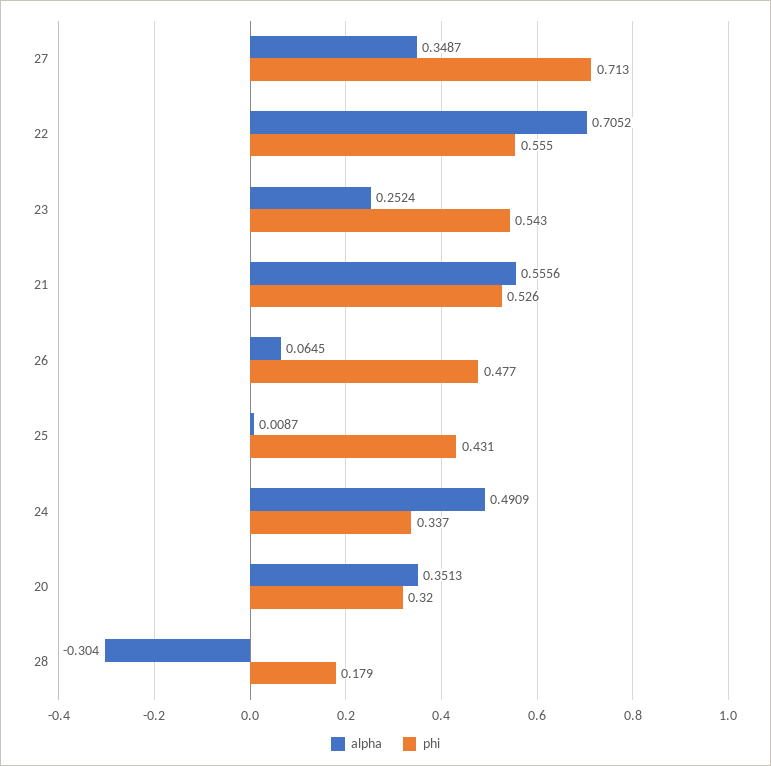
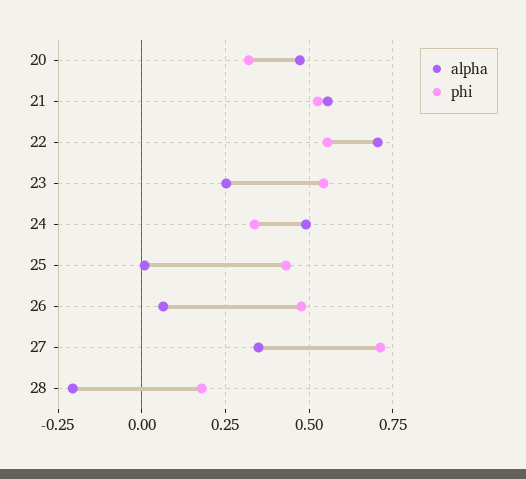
alpha, 20: 0.3513 -> 0.475
alpha, 28: -0.304 -> -0.2

